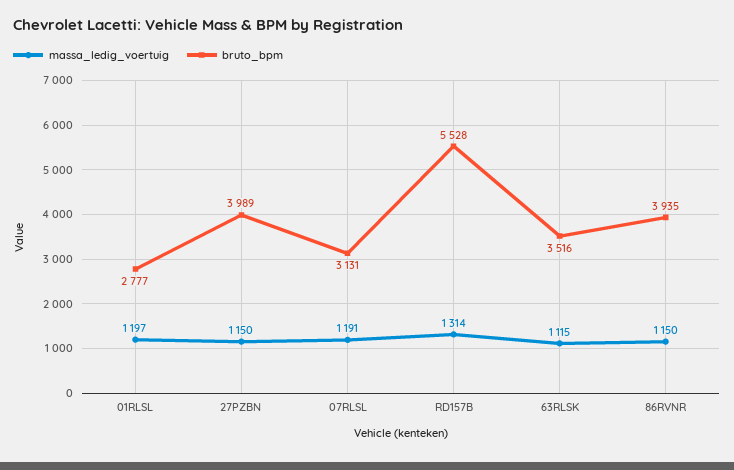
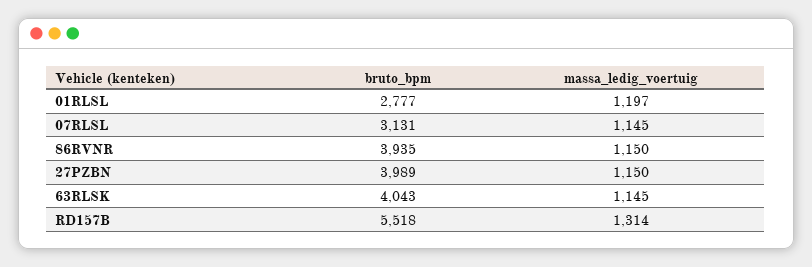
massa_ledig_voertuig, 07RLSL: 1191 -> 1145
bruto_bpm, RD157B: 5528 -> 5518
massa_ledig_voertuig, 63RLSK: 1115 -> 1145
bruto_bpm, 63RLSK: 3516 -> 4043

